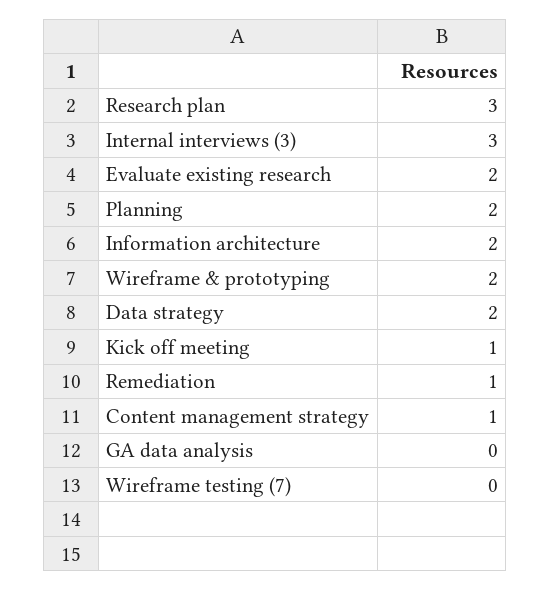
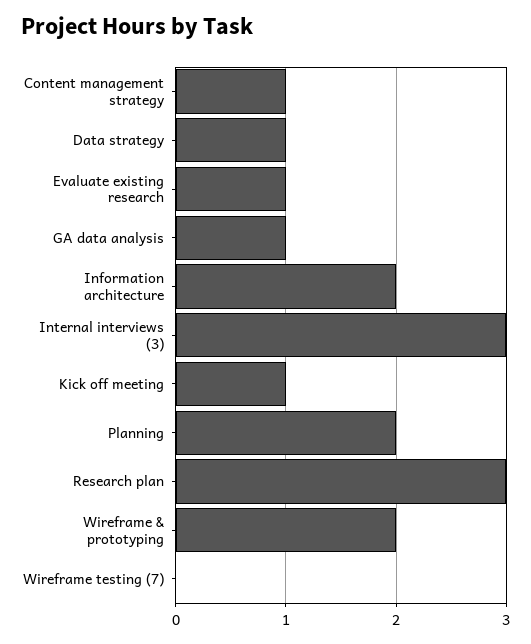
Evaluate existing research: 2 -> 1
Data strategy: 2 -> 1
Remediation: 1 -> none
GA data analysis: 0 -> 1

